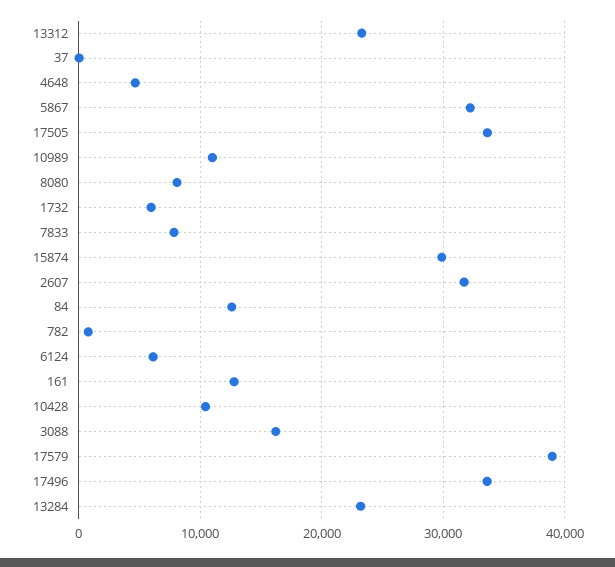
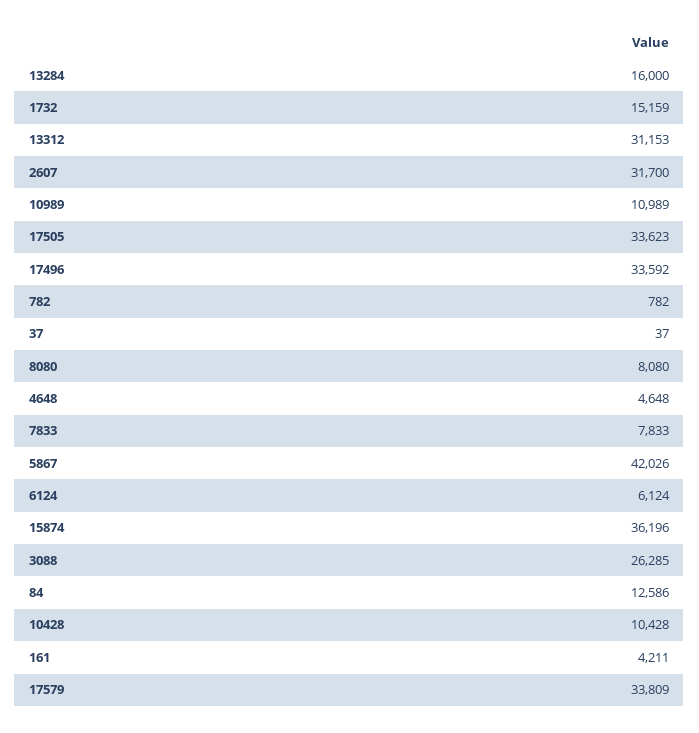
13312: 23000 -> 31153
5867: 32000 -> 42026
1732: 6000 -> 15159
15874: 30000 -> 36196
161: 13000 -> 4211
3088: 16000 -> 26285
17579: 39000 -> 33809
13284: 23000 -> 16000

